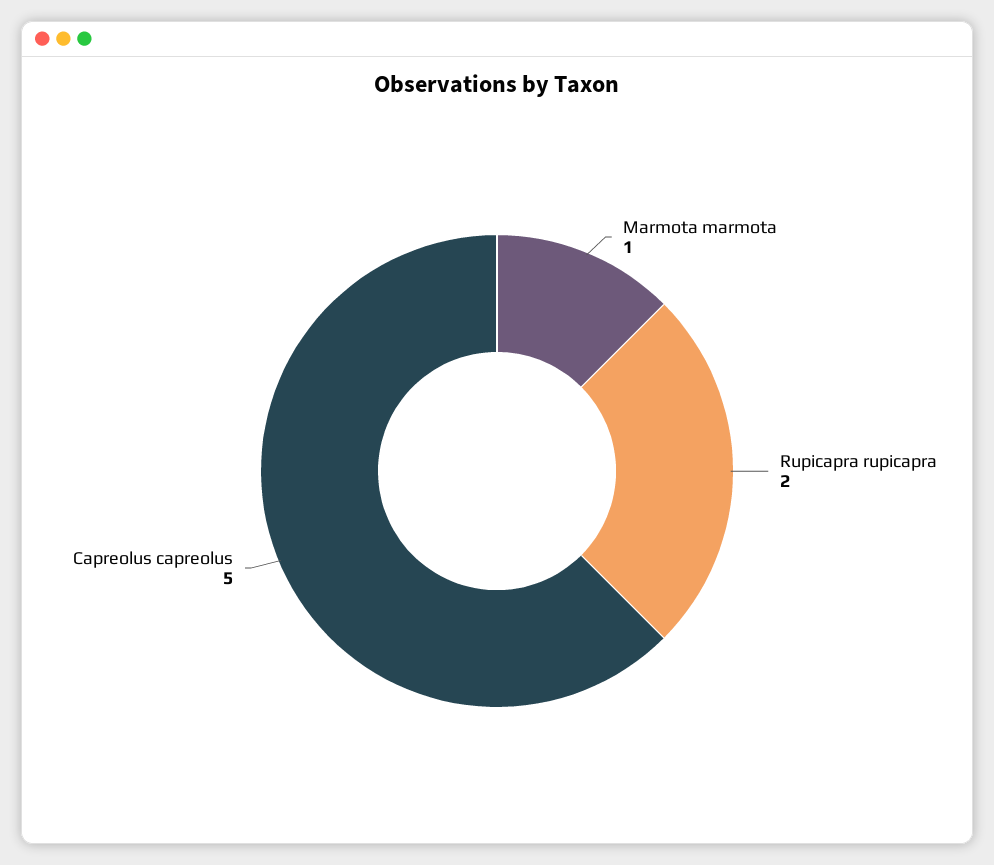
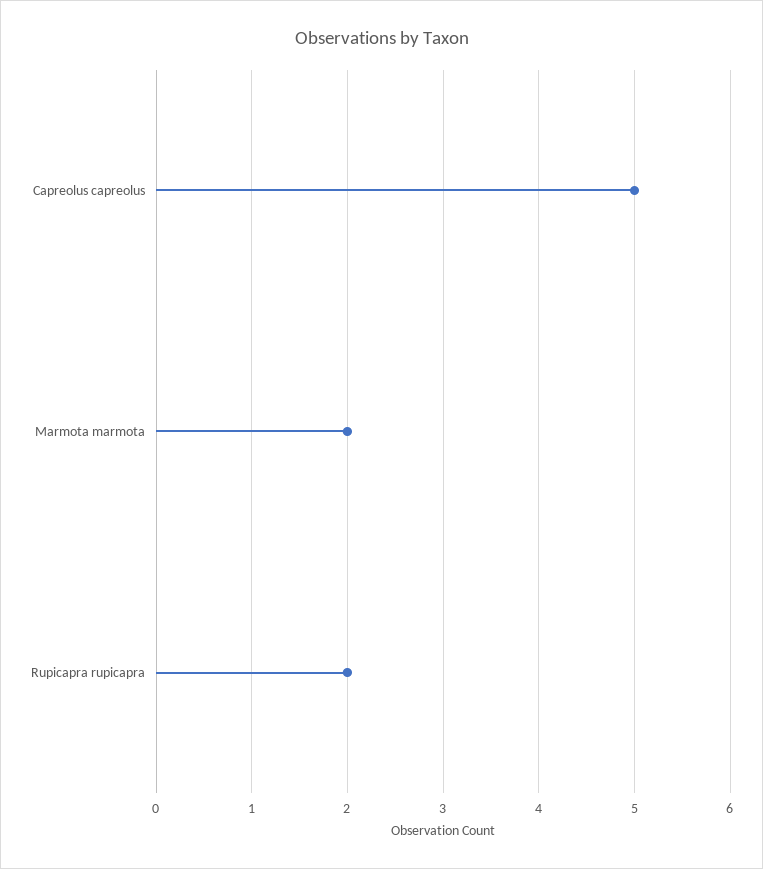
Marmota marmota: 1 -> 2

